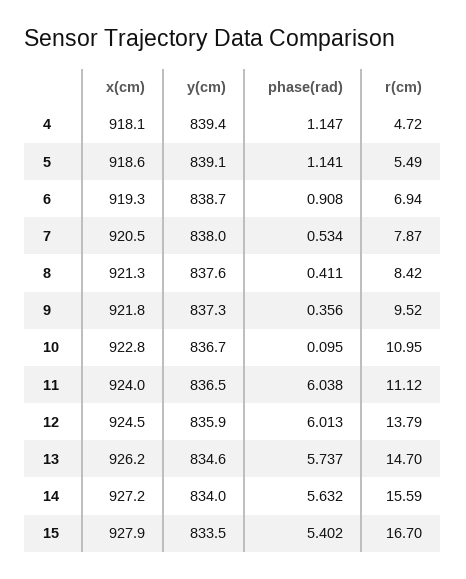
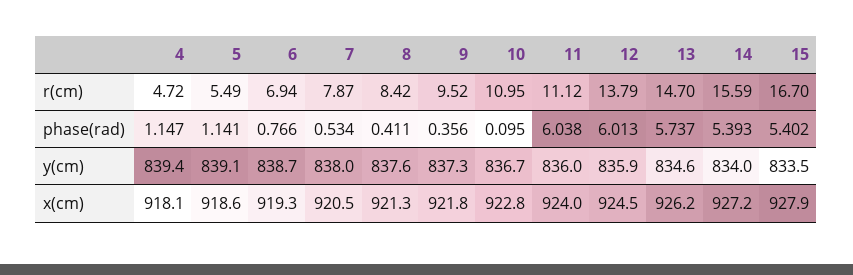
phase(rad), 6: 0.908 -> 0.766
y(cm), 11: 836.5 -> 836
phase(rad), 14: 5.632 -> 5.393

